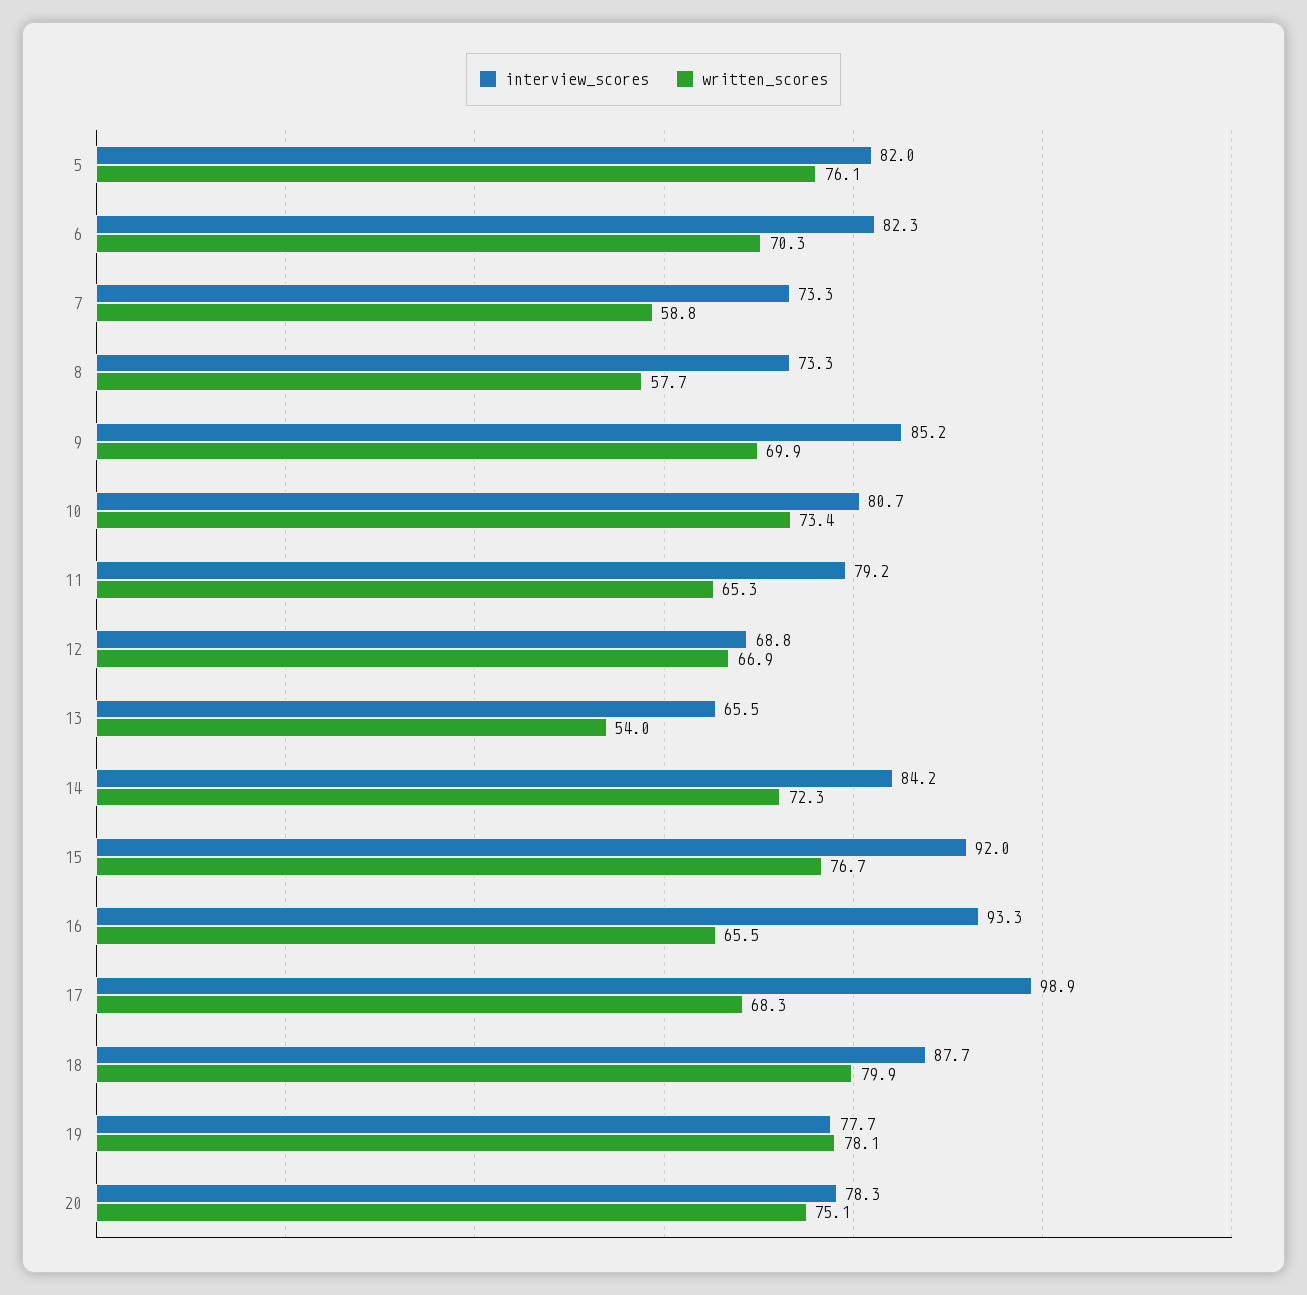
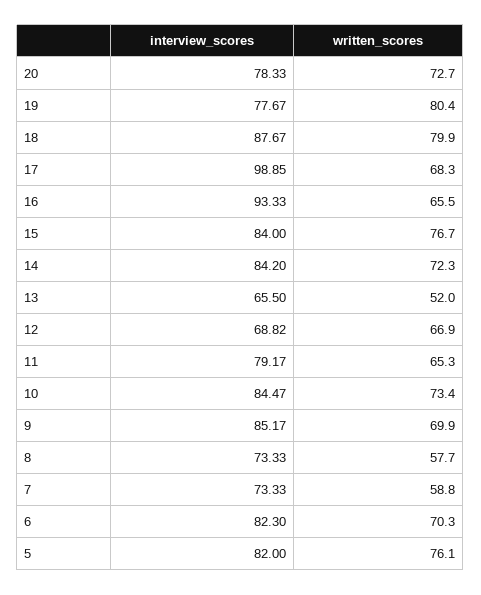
interview_scores, 10: 80.7 -> 84.47
written_scores, 13: 54 -> 52
interview_scores, 15: 92 -> 84
written_scores, 19: 78.1 -> 80.4
written_scores, 20: 75.1 -> 72.7

